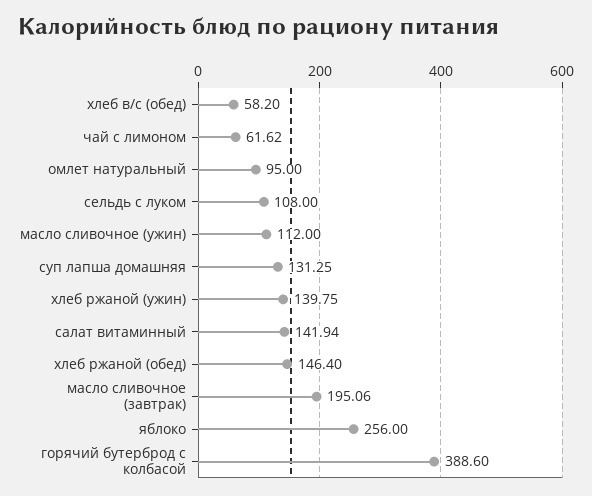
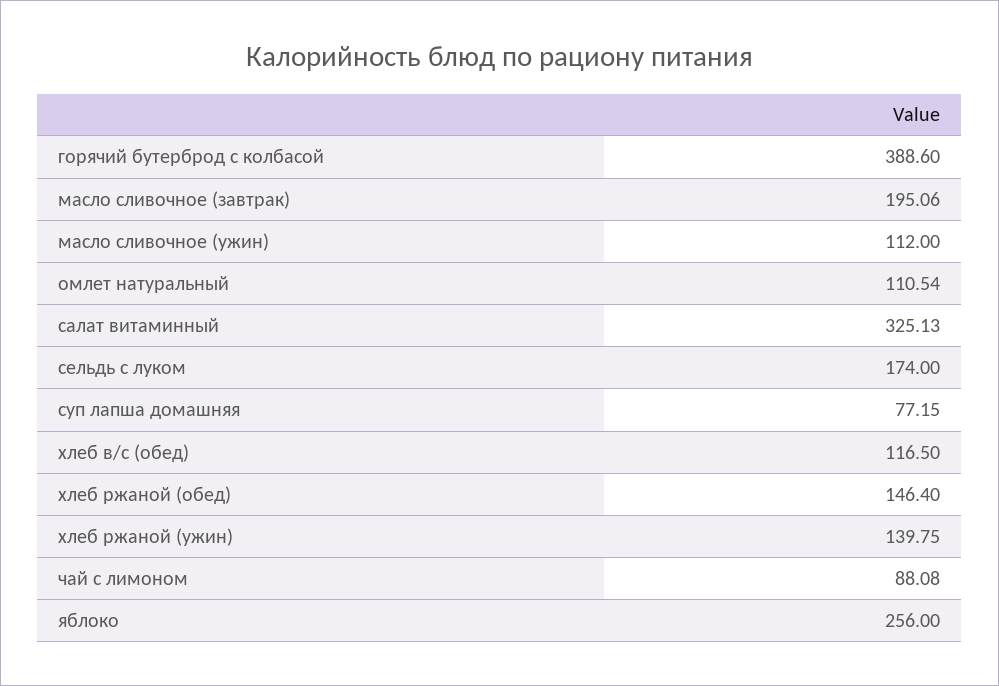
хлеб в/с (обед): 58.2 -> 116.5
чай с лимоном: 61.62 -> 88.08
омлет натуральный: 95 -> 110.54
сельдь с луком: 108 -> 174
суп лапша домашняя: 131.25 -> 77.15
салат витаминный: 141.94 -> 325.13

